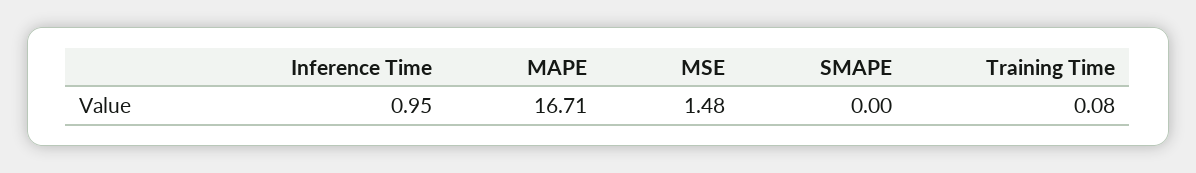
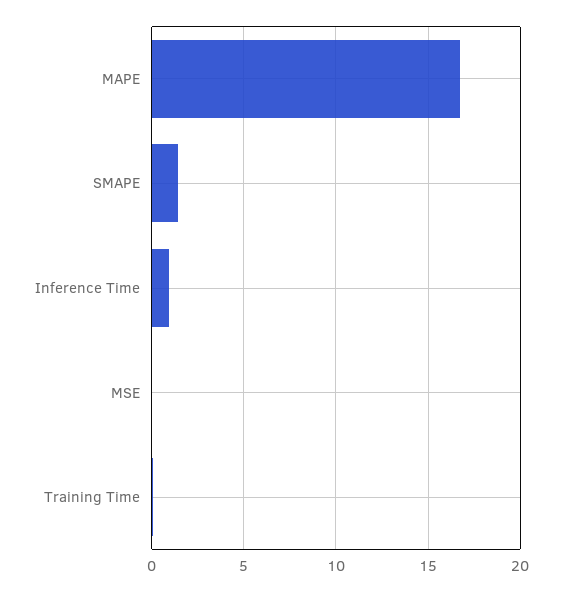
MSE: 1.48 -> 0
SMAPE: 0 -> 1.5

